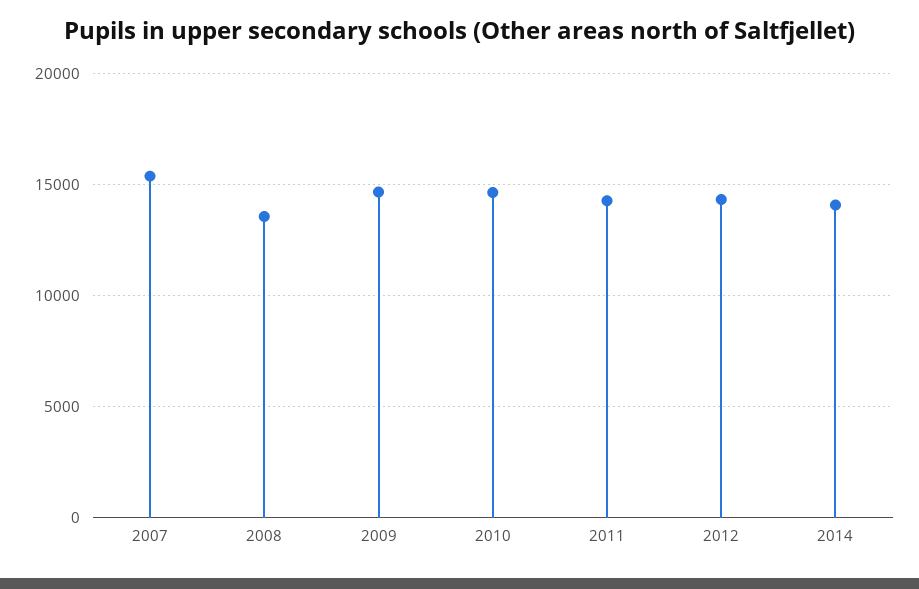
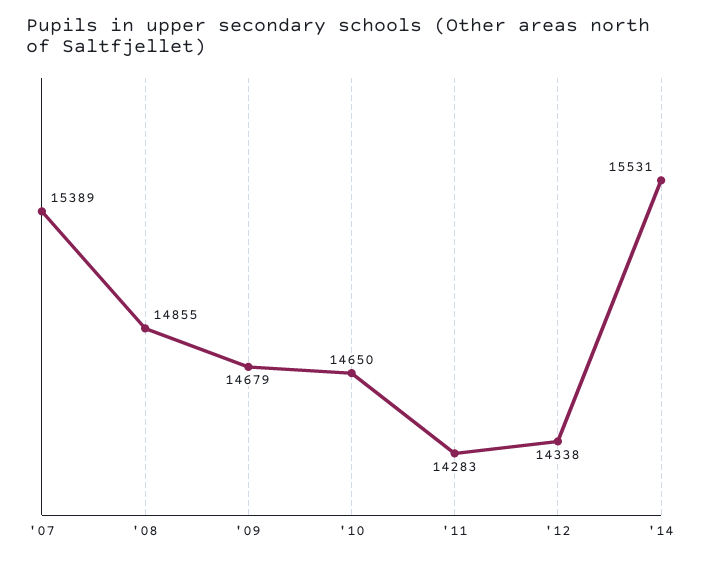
2008: 13500 -> 14855
2014: 14000 -> 15531

